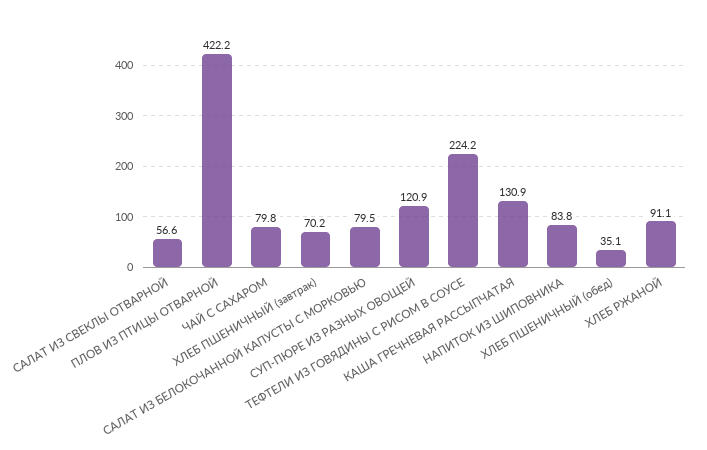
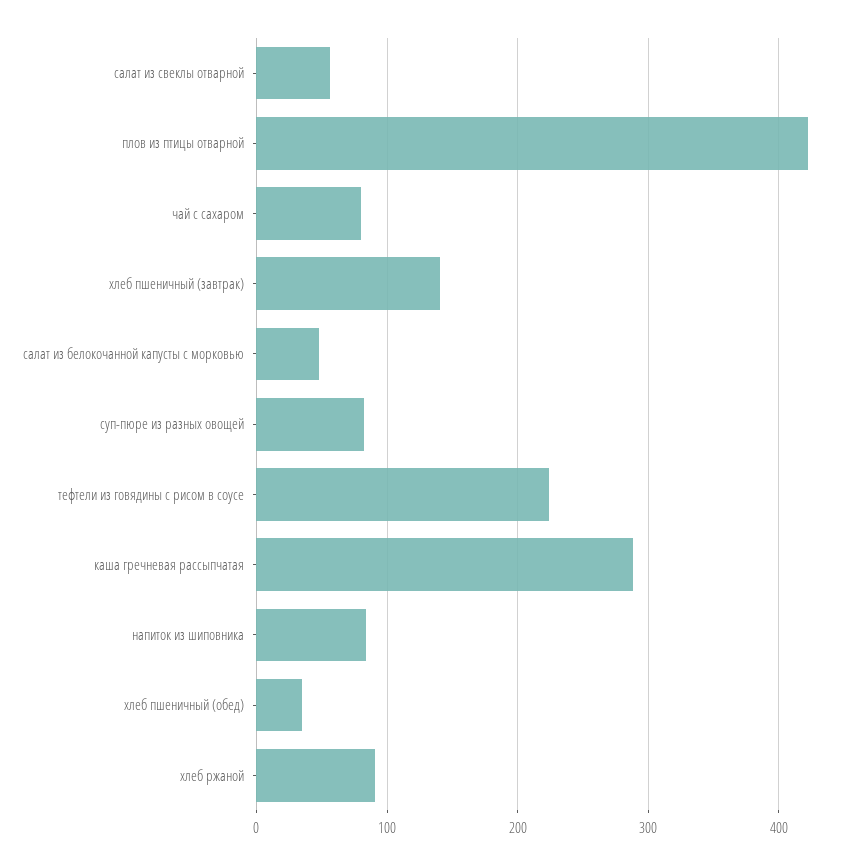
ХЛЕБ ПШЕНИЧНЫЙ (завтрак): 70.2 -> 140
САЛАТ ИЗ БЕЛОКОЧАННОЙ КАПУСТЫ С МОРКОВЬЮ: 79.5 -> 50
СУП-ПЮРЕ ИЗ РАЗНЫХ ОВОЩЕЙ: 120.9 -> 80
КАША ГРЕЧНЕВАЯ РАССЫПЧАТАЯ: 130.9 -> 290

